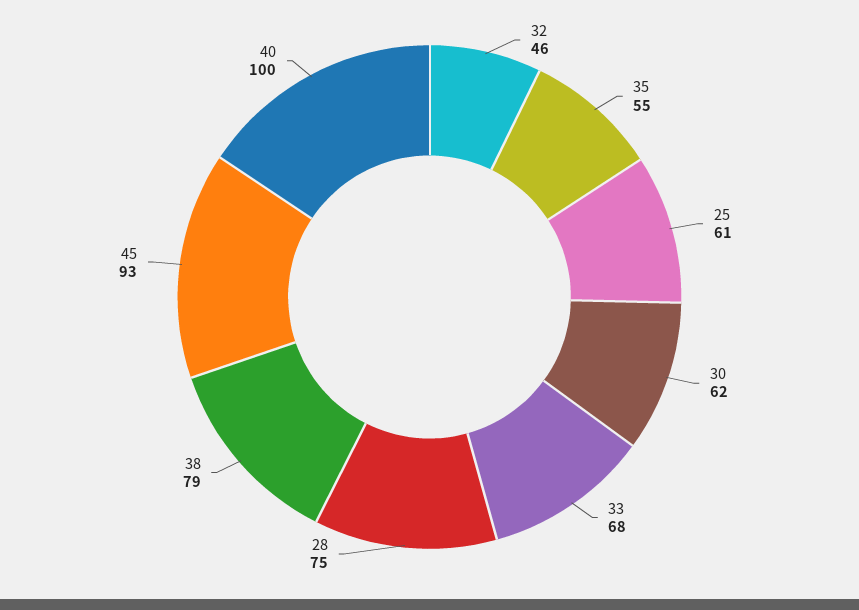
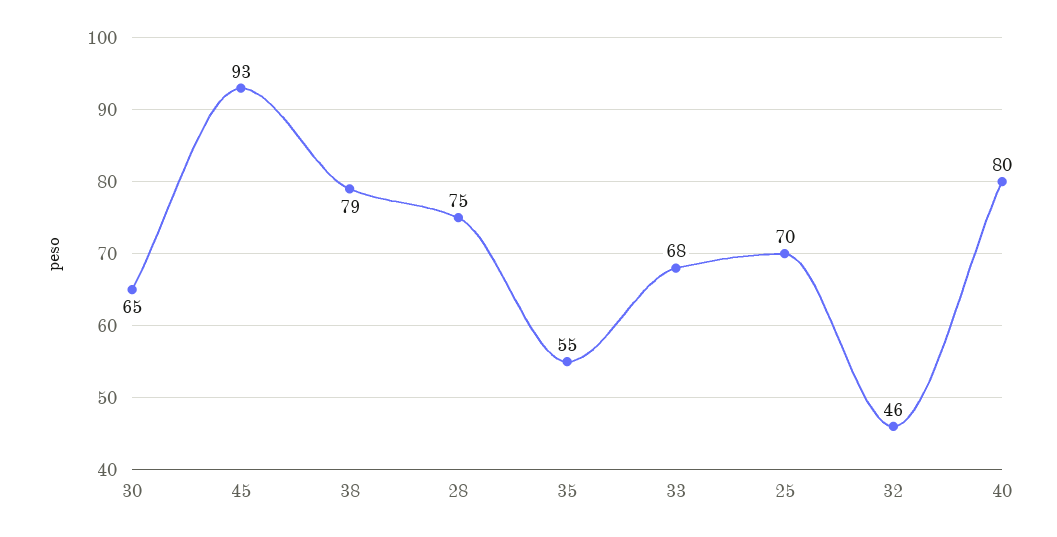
25: 61 -> 70
30: 62 -> 65
40: 100 -> 80

